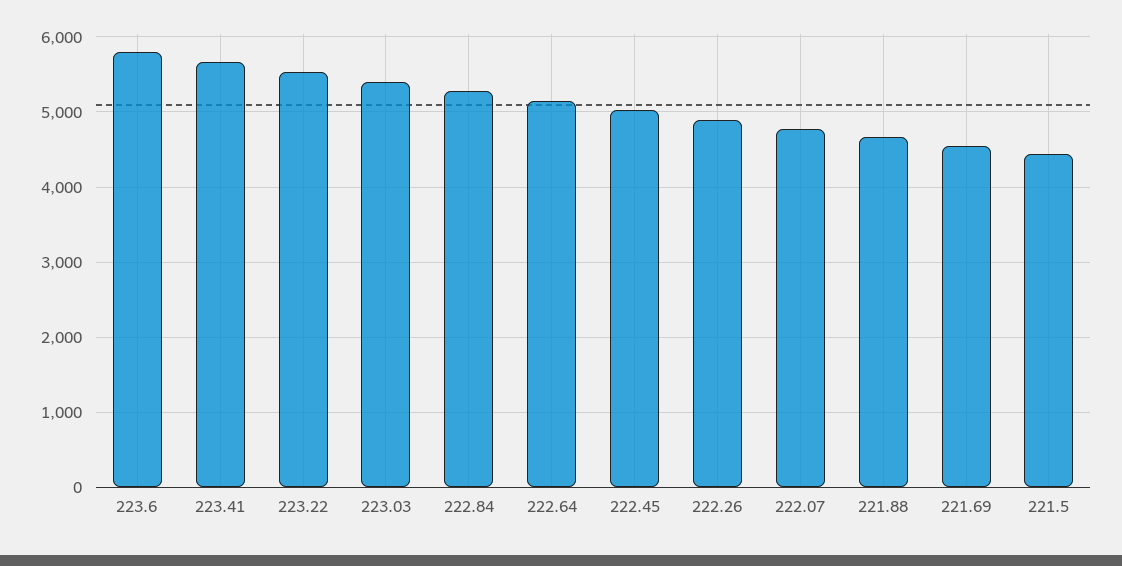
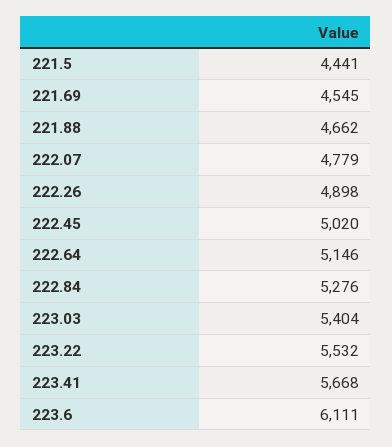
223.6: 5800 -> 6111

